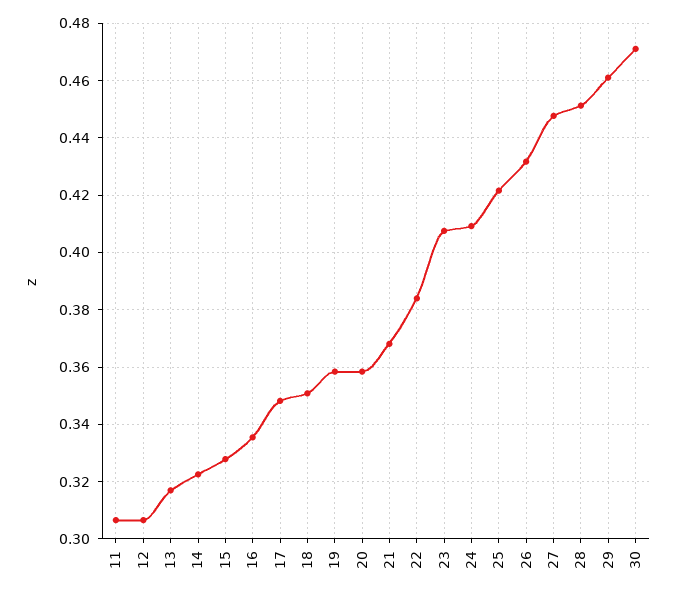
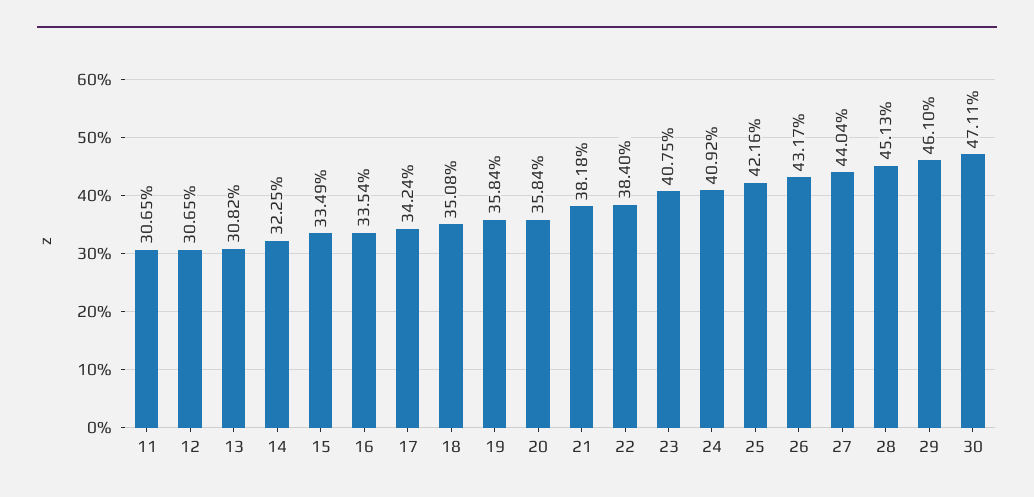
13: 0.3175 -> 0.3082
15: 0.3275 -> 0.3349
17: 0.3475 -> 0.3424
21: 0.3675 -> 0.3818
27: 0.4475 -> 0.4404

